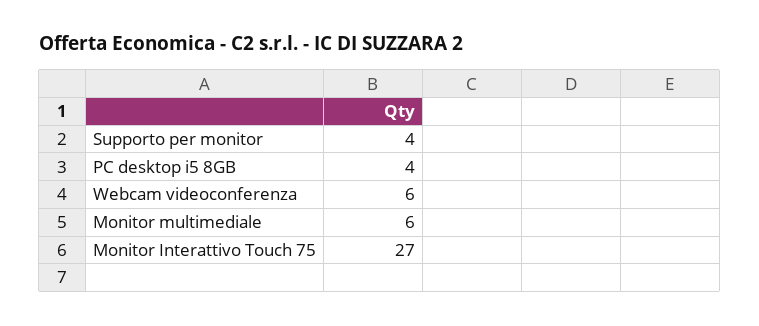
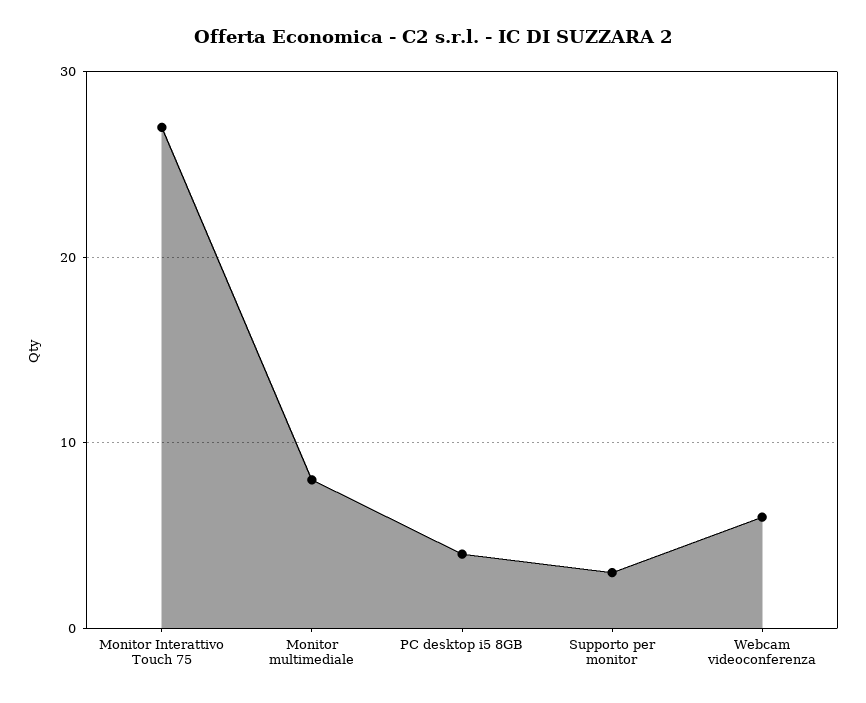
Supporto per monitor: 4 -> 3
Monitor multimediale: 6 -> 8

